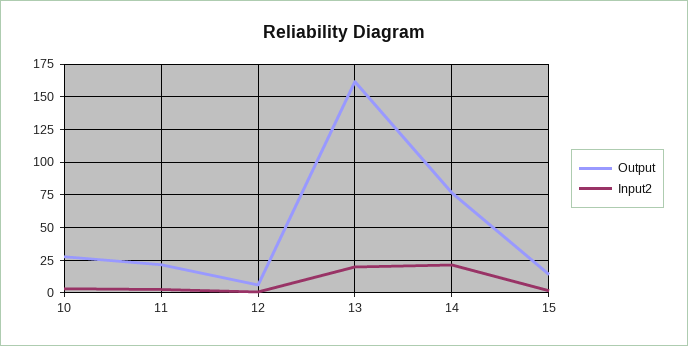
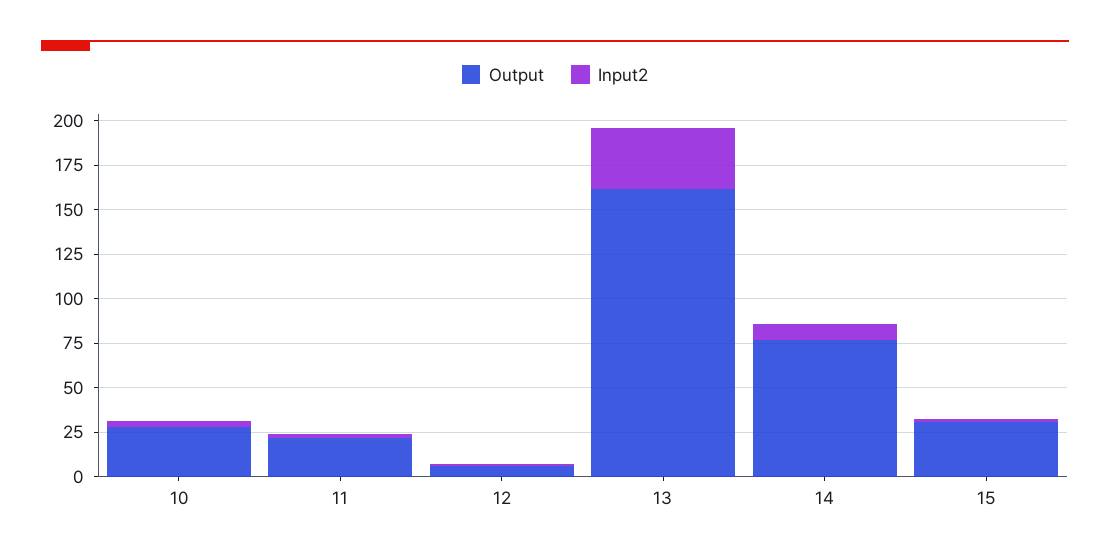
Input2, 13: 20 -> 35
Input2, 14: 20 -> 10
Output, 15: 15 -> 30

